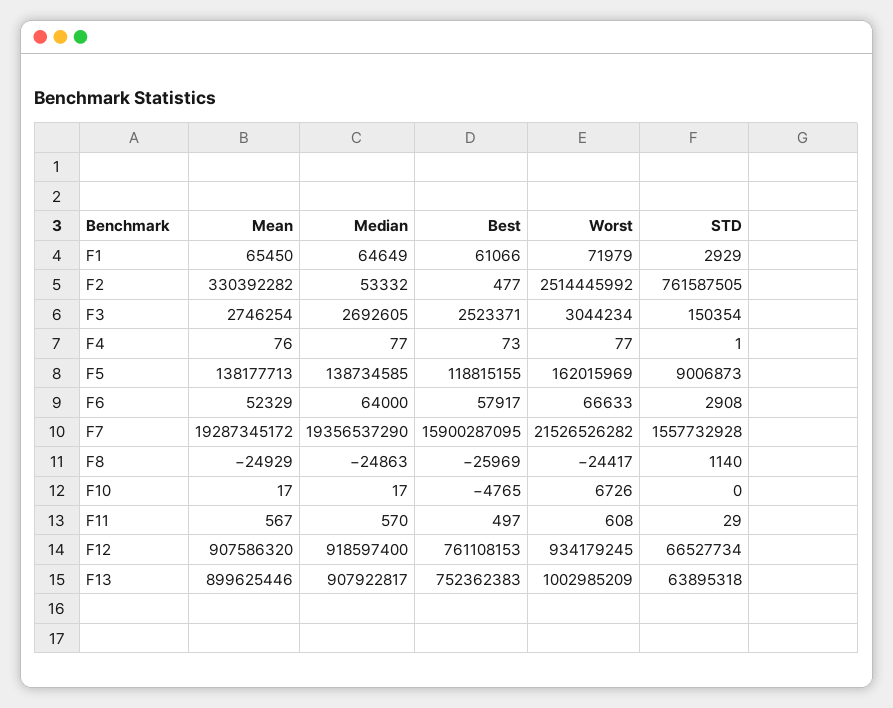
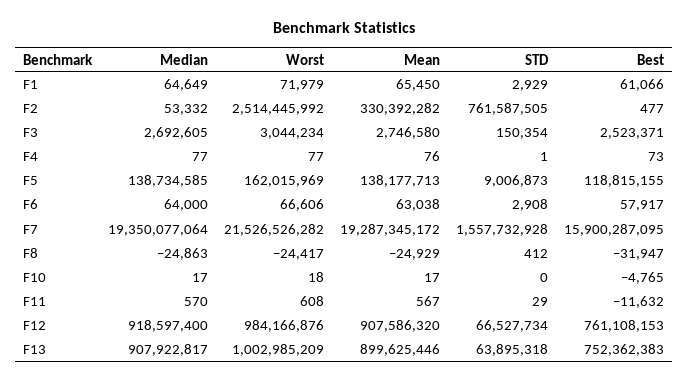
Mean, F3: 2746254 -> 2746580
Mean, F6: 52329 -> 63038
Worst, F6: 66633 -> 66606
Median, F7: 19356537290 -> 19350077064
Best, F8: -25969 -> -31947
STD, F8: 1140 -> 412
Worst, F10: 6726 -> 18
Best, F11: 497 -> -11632
Worst, F12: 934179245 -> 984166876

